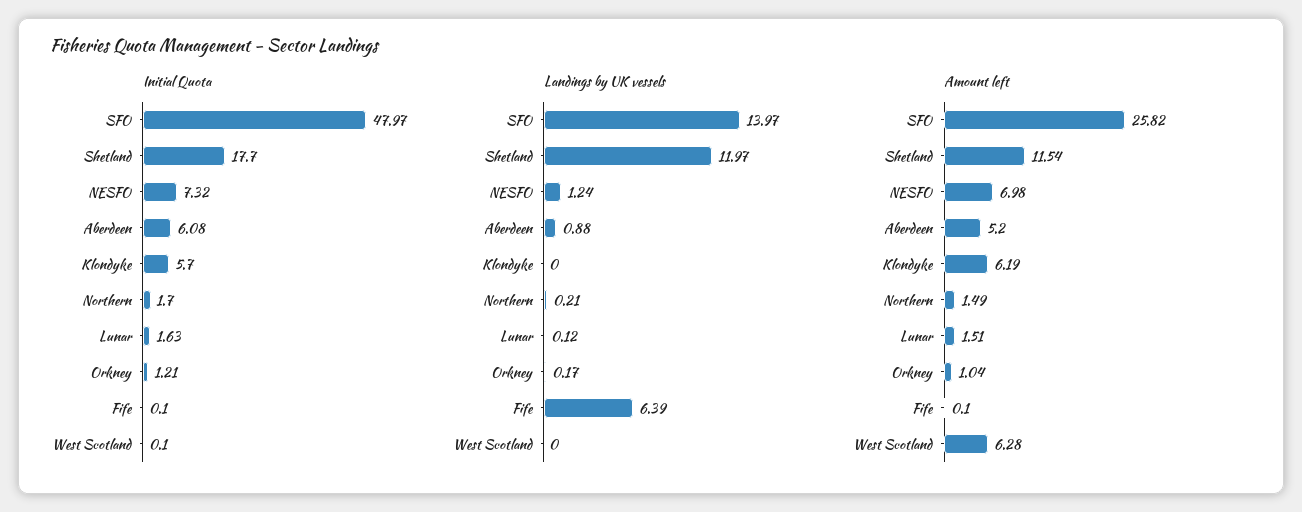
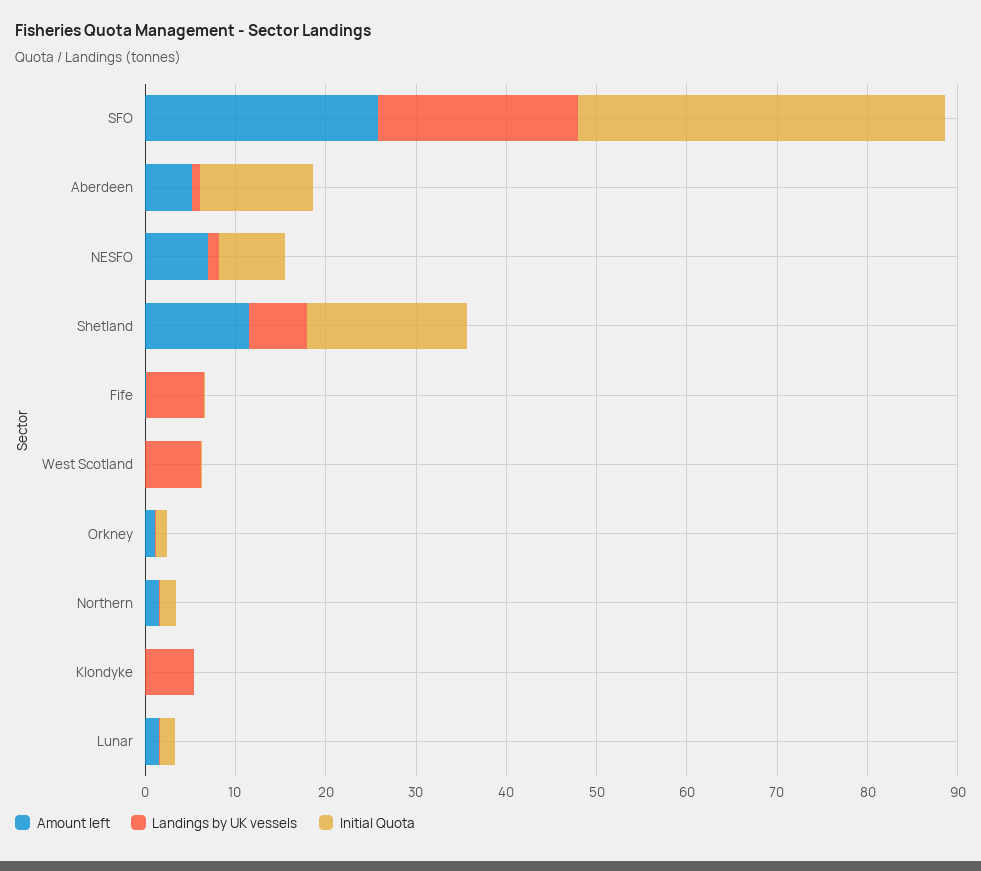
Initial Quota, SFO: 47.97 -> 40
Initial Quota, Aberdeen: 6.08 -> 12
Initial Quota, Klondyke: 5.7 -> 0
Landings by UK vessels, SFO: 13.97 -> 22
Landings by UK vessels, Shetland: 11.97 -> 6
Landings by UK vessels, Klondyke: 0 -> 6
Landings by UK vessels, West Scotland: 0 -> 6
Amount left, Klondyke: 6.19 -> 0
Amount left, West Scotland: 6.28 -> 0

